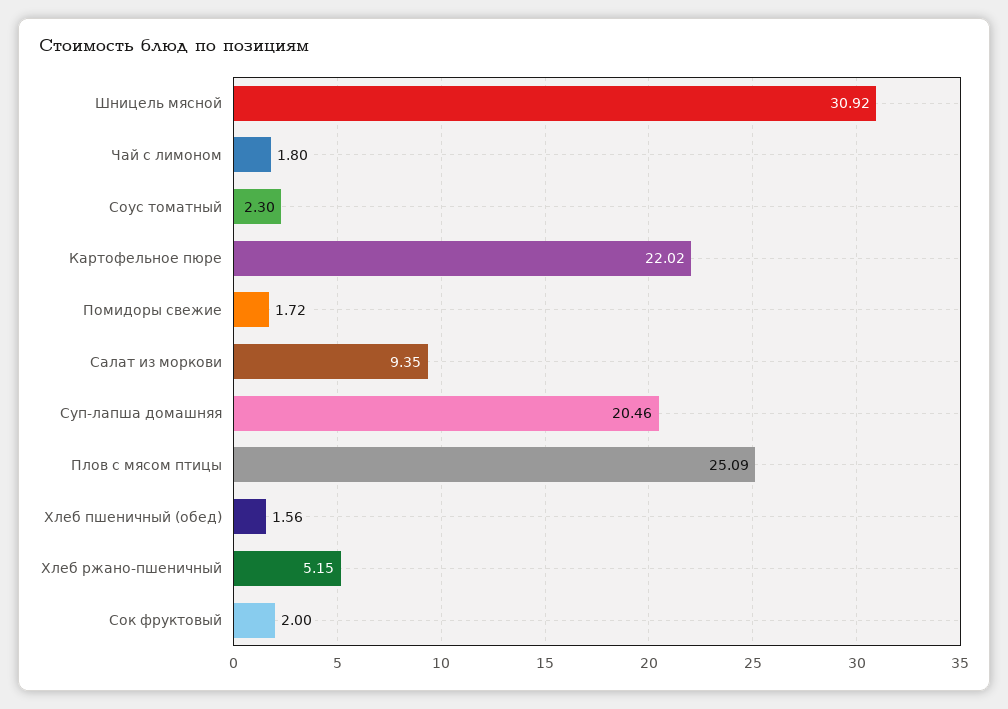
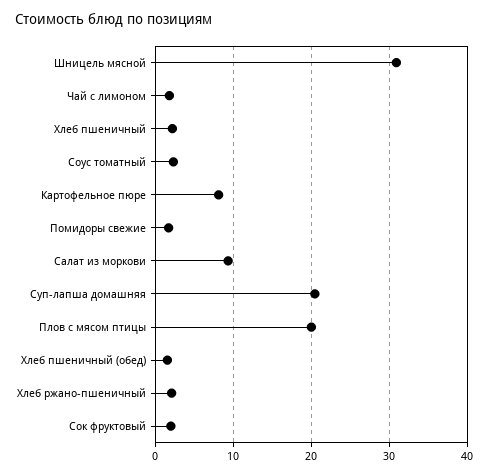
Картофельное пюре: 22.02 -> 8
Плов с мясом птицы: 25.09 -> 20
Хлеб ржано-пшеничный: 5.15 -> 2
Хлеб пшеничный: none -> 2

